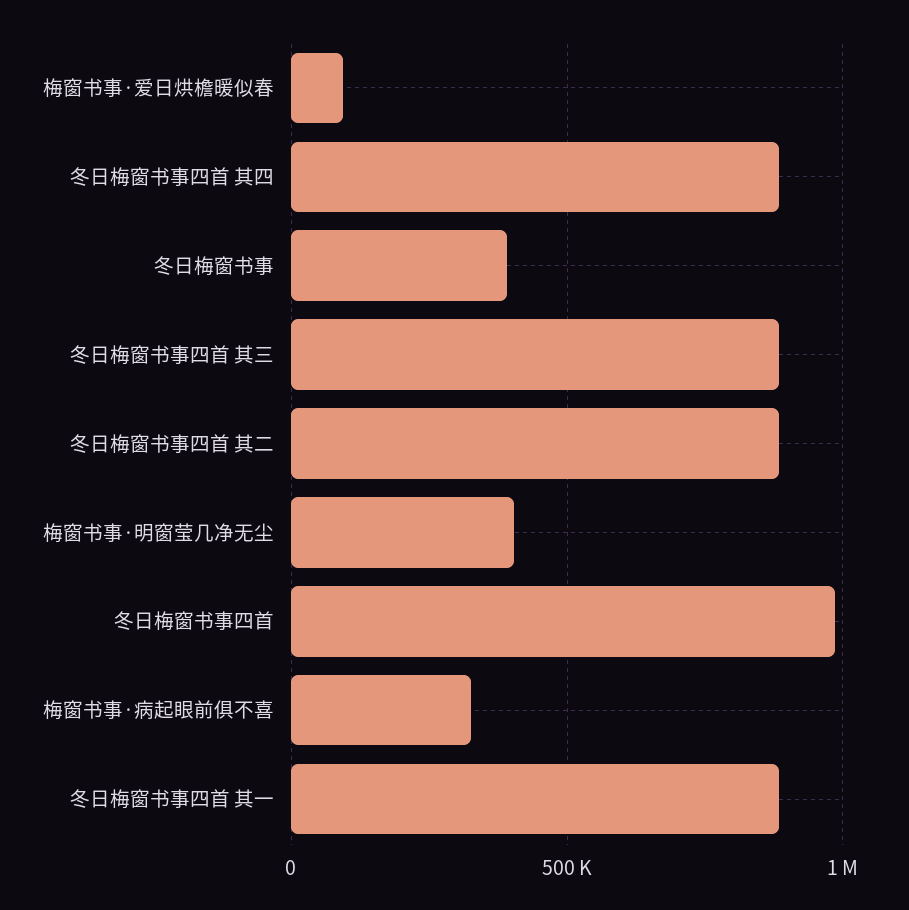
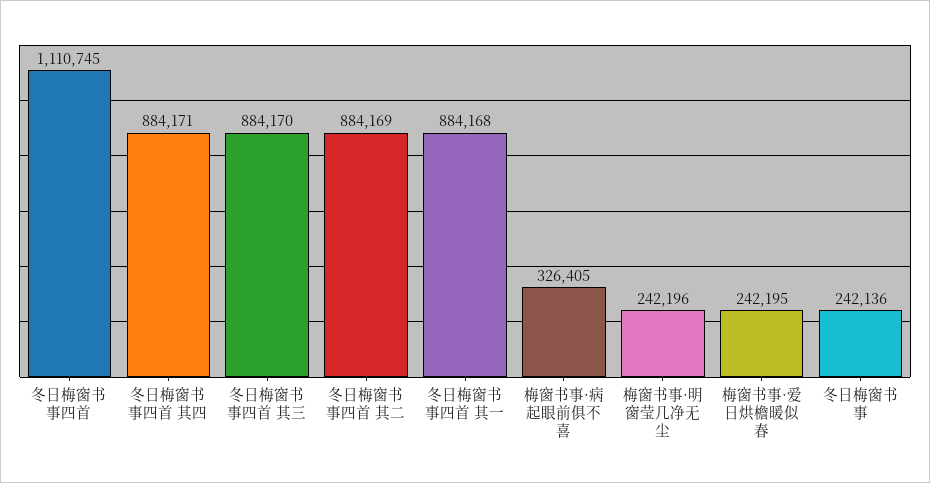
梅窗书事·爱日烘檐暖似春: 100000 -> 242195
冬日梅窗书事: 400000 -> 242136
梅窗书事·明窗莹几净无尘: 400000 -> 242196
冬日梅窗书事四首: 1000000 -> 1110745

